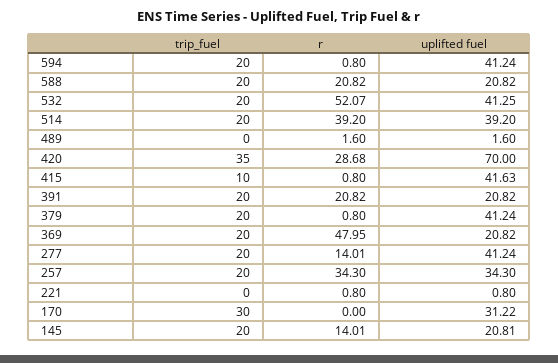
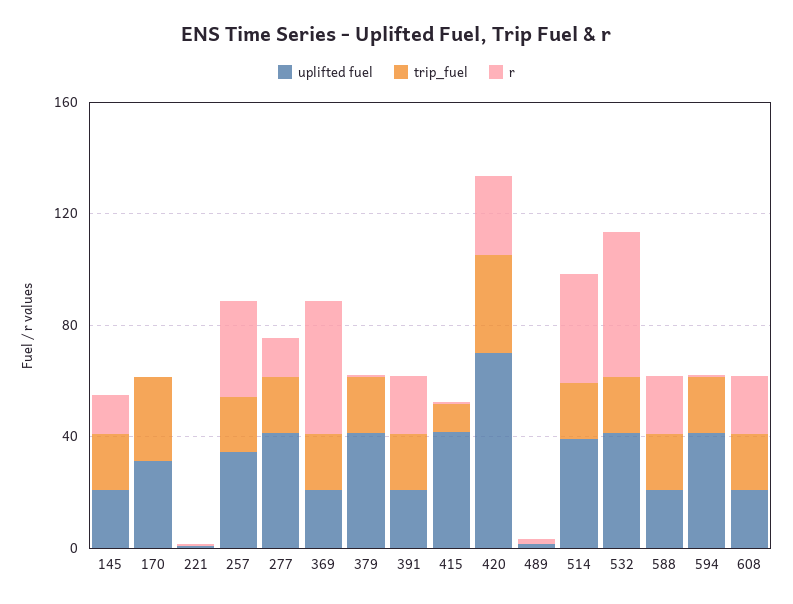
uplifted fuel, 608: none -> 20
trip_fuel, 608: none -> 20
r, 608: none -> 20

